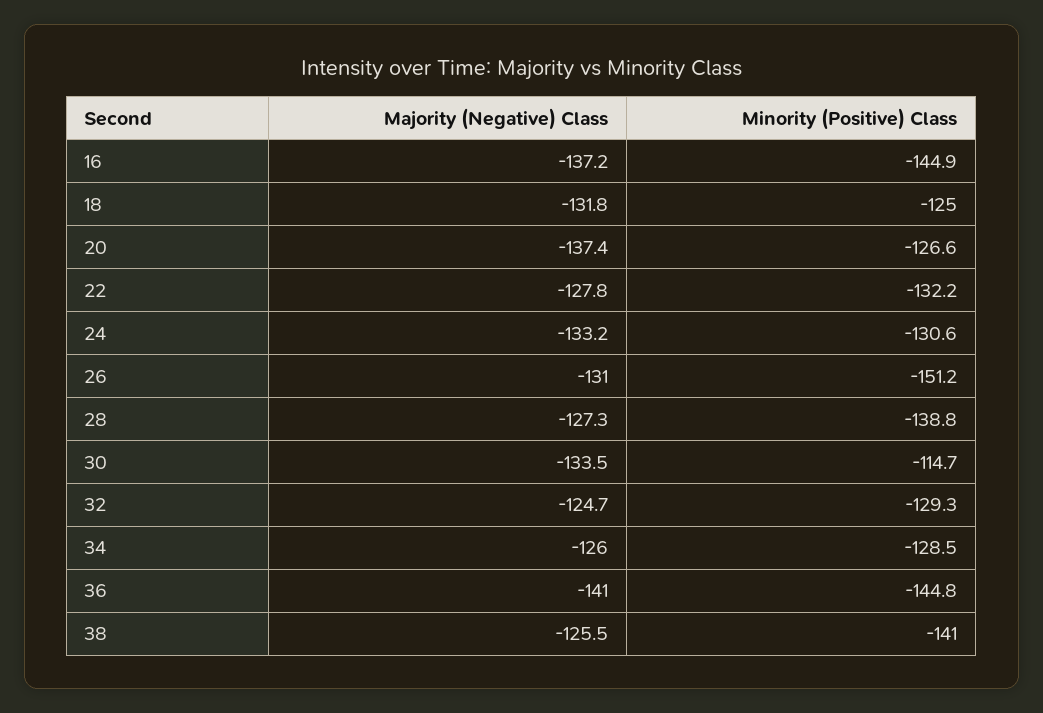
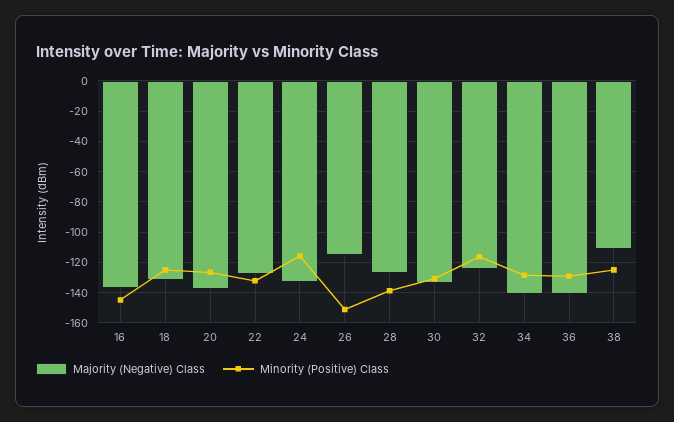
Minority (Positive) Class, 24: -130.6 -> -115
Majority (Negative) Class, 26: -131 -> -115
Minority (Positive) Class, 30: -114.7 -> -130
Minority (Positive) Class, 32: -129.3 -> -115
Majority (Negative) Class, 34: -126 -> -140
Minority (Positive) Class, 36: -144.8 -> -130
Majority (Negative) Class, 38: -125.5 -> -110
Minority (Positive) Class, 38: -141 -> -125

